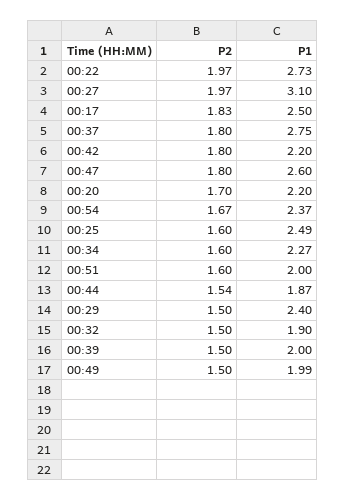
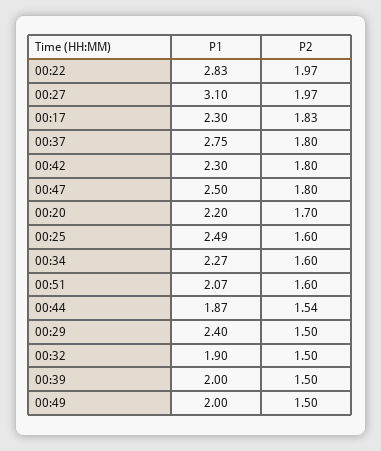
P1, 00:22: 2.73 -> 2.83
P1, 00:17: 2.5 -> 2.3
P1, 00:42: 2.2 -> 2.3
P1, 00:47: 2.6 -> 2.5
P2, 00:54: 1.67 -> none
P1, 00:54: 2.37 -> none
P1, 00:51: 2 -> 2.07
P1, 00:49: 1.99 -> 2

